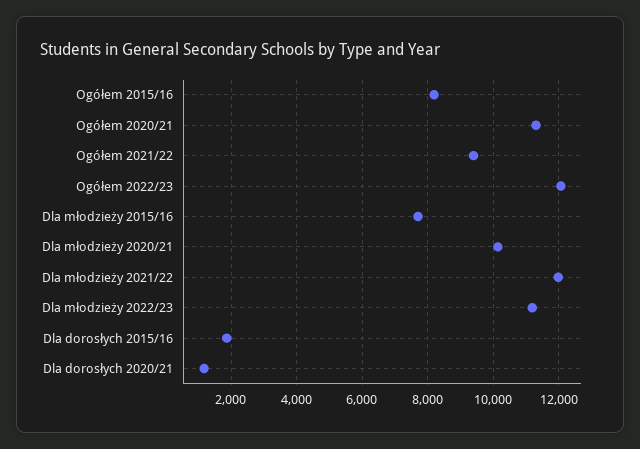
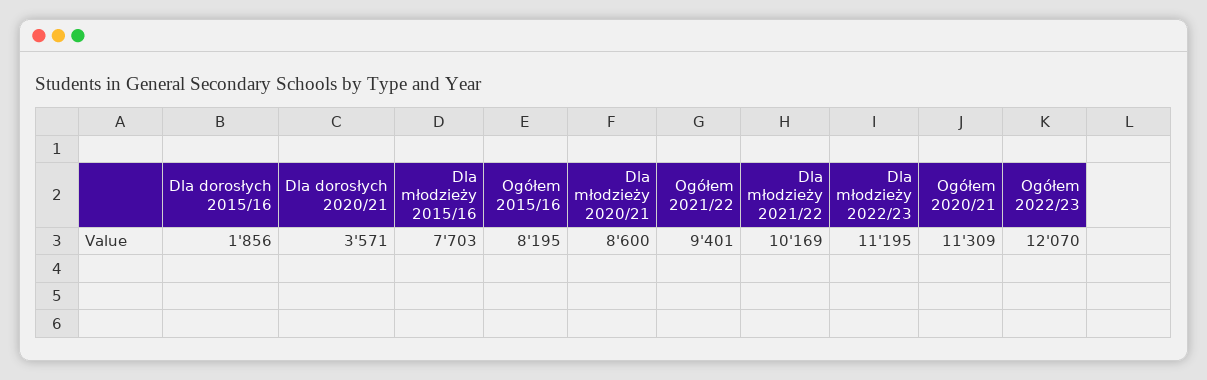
Dla młodzieży 2020/21: 10200 -> 8600
Dla młodzieży 2021/22: 12000 -> 10169
Dla dorosłych 2020/21: 1200 -> 3571

